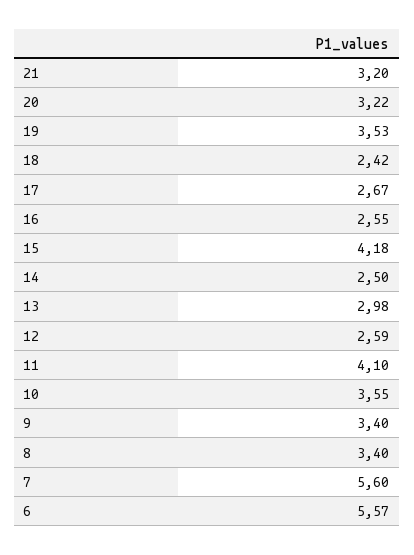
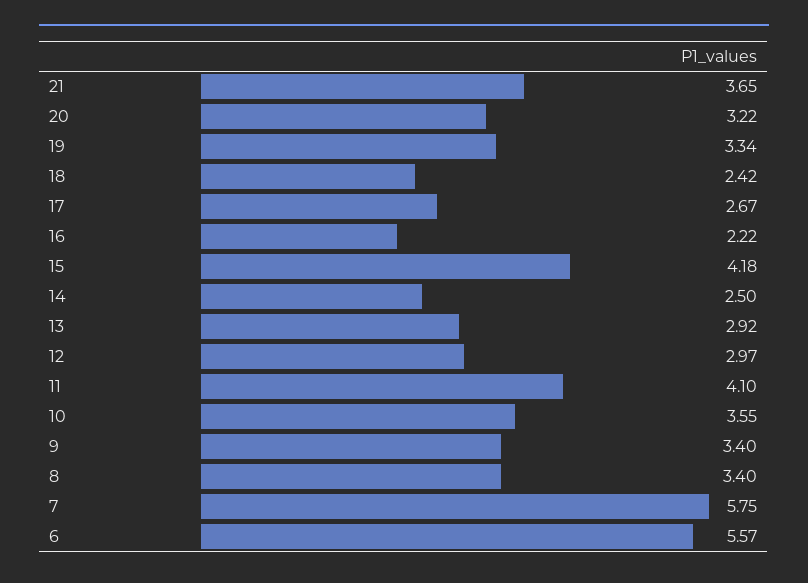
21: 3.2 -> 3.65
19: 3.53 -> 3.34
16: 2.55 -> 2.22
13: 2.98 -> 2.92
12: 2.59 -> 2.97
7: 5.6 -> 5.75

